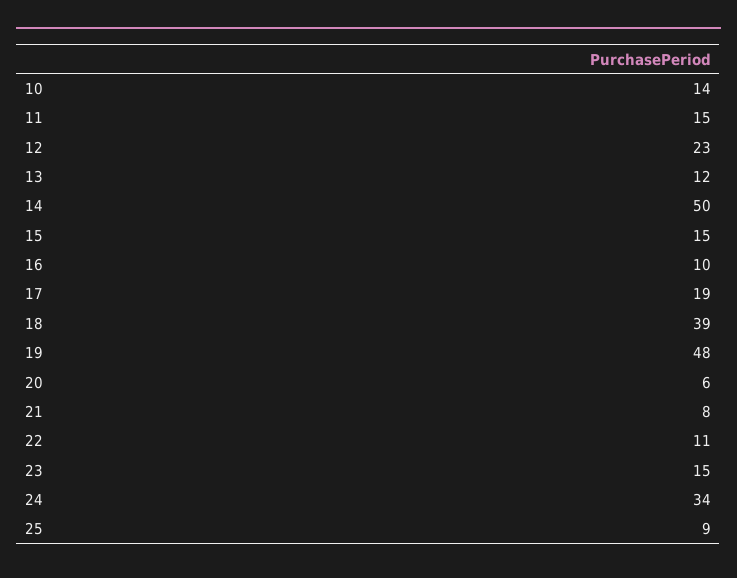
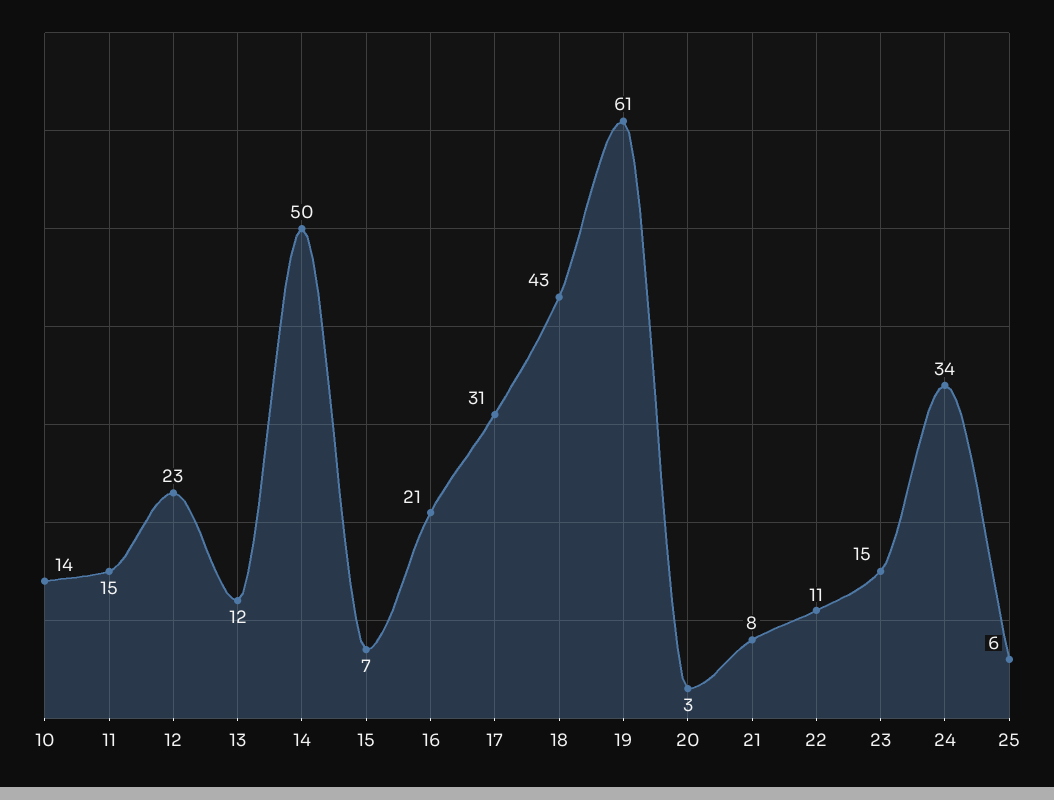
15: 15 -> 7
16: 10 -> 21
17: 19 -> 31
18: 39 -> 43
19: 48 -> 61
20: 6 -> 3
25: 9 -> 6

